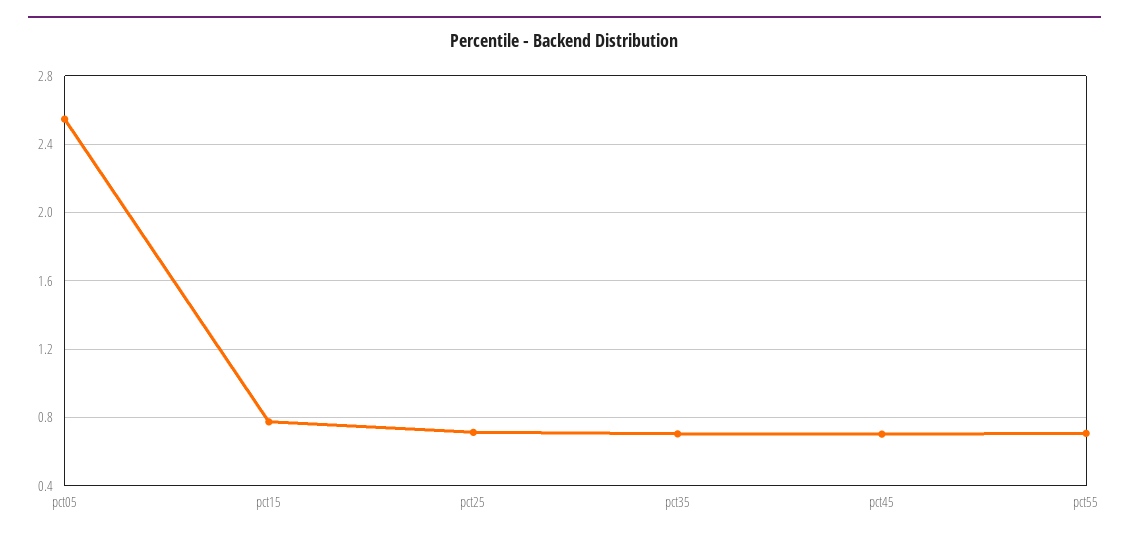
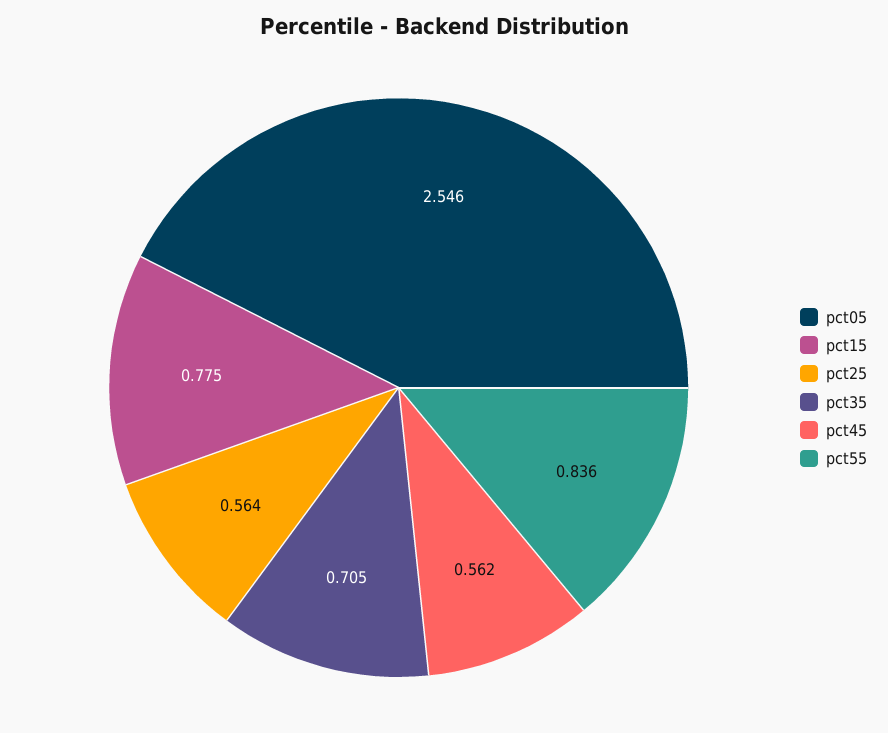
pct25: 0.7 -> 0.564
pct45: 0.7 -> 0.562
pct55: 0.7 -> 0.836

